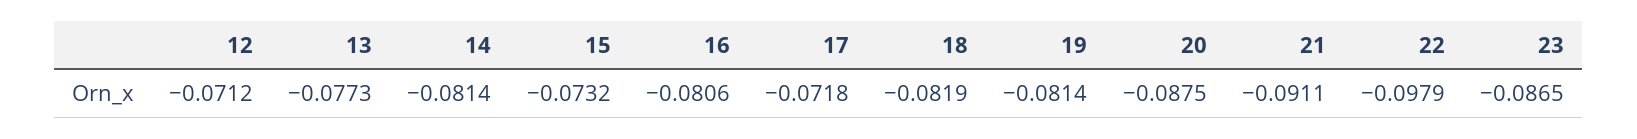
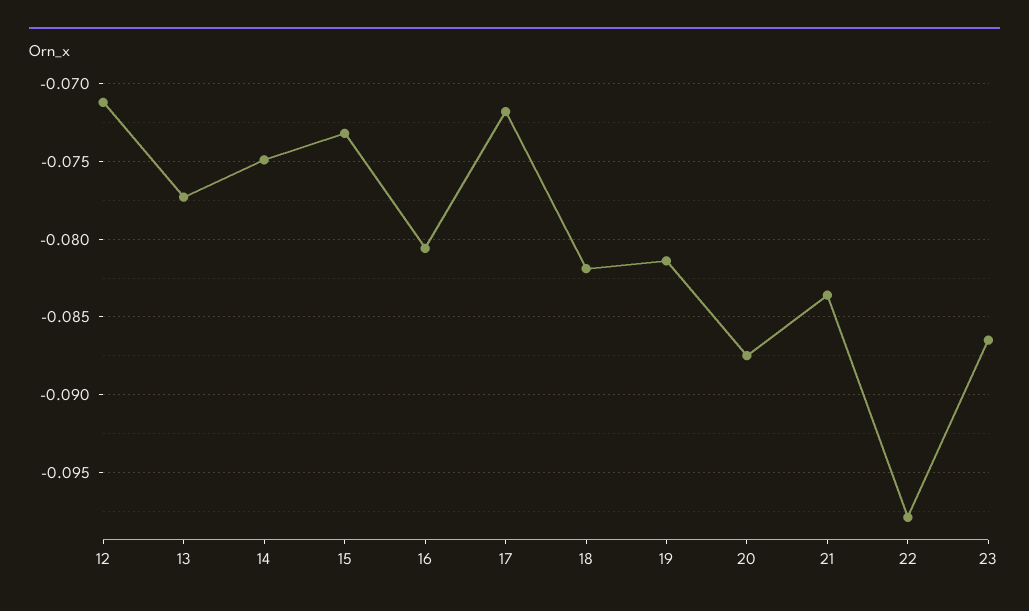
14: -0.0814 -> -0.075
21: -0.0911 -> -0.0835

